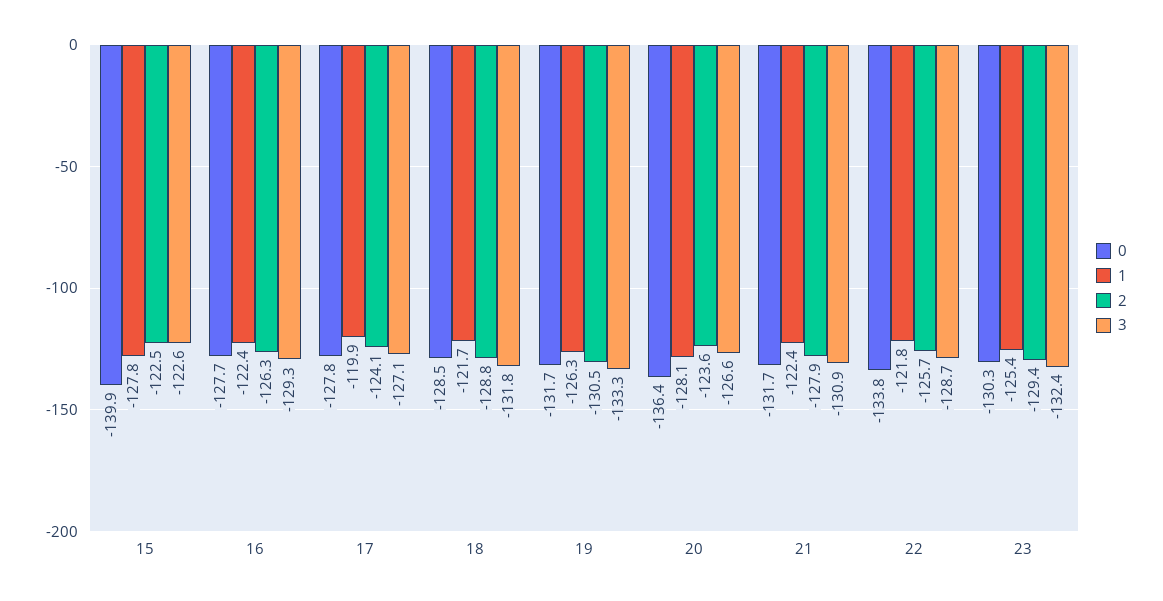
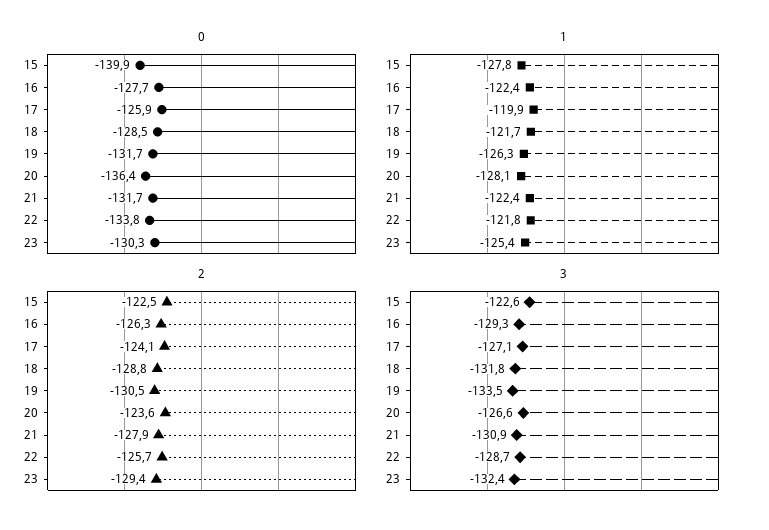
0, 17: -127.8 -> -125.9
3, 19: -133.3 -> -133.5

